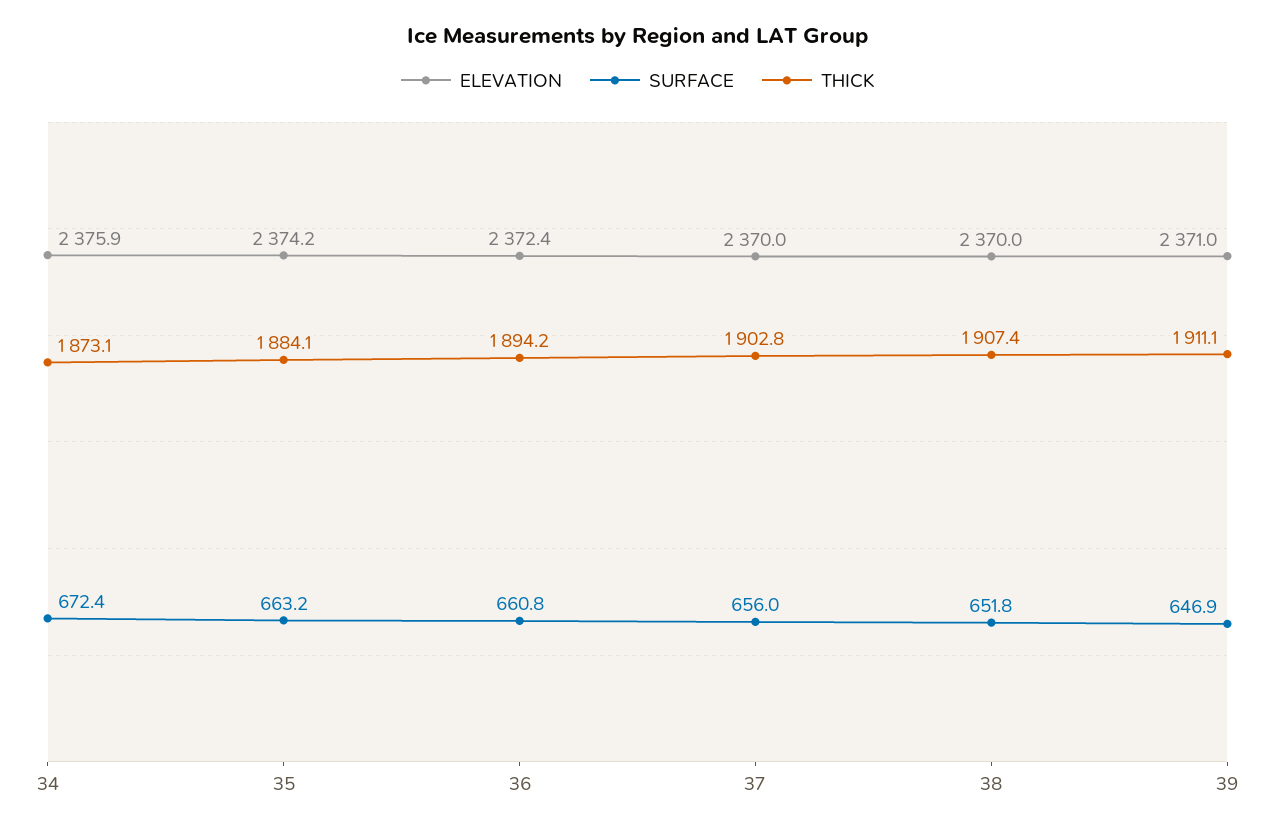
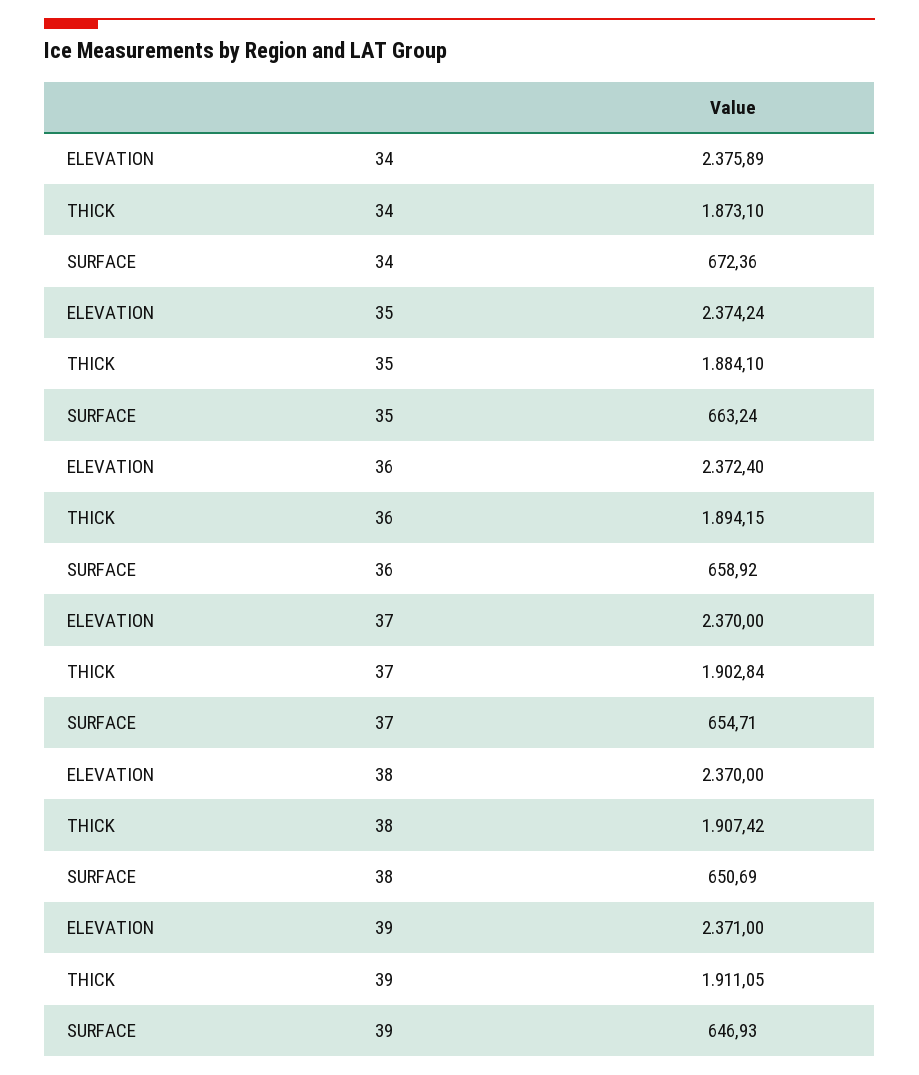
SURFACE, 36: 660.8 -> 658.92
SURFACE, 37: 656 -> 654.71
SURFACE, 38: 651.8 -> 650.69

